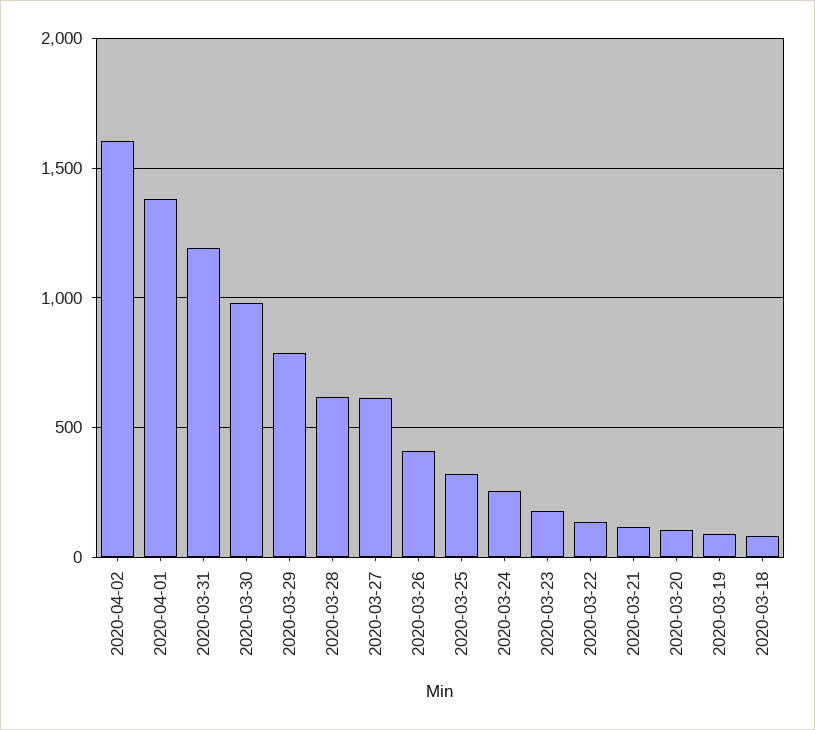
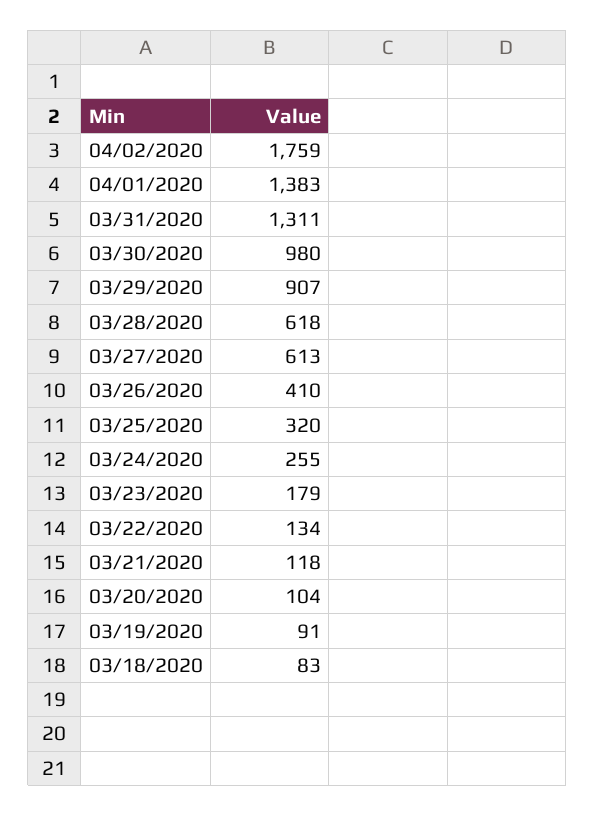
2020-04-02: 1600 -> 1759
2020-03-31: 1200 -> 1311
2020-03-29: 800 -> 907

